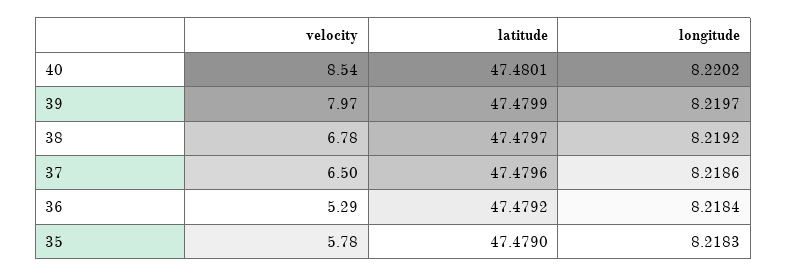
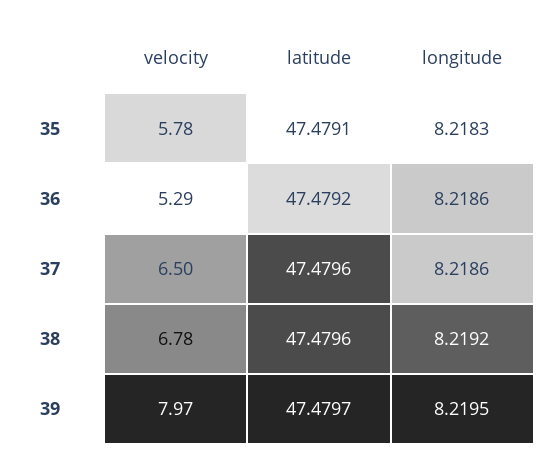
velocity, 40: 8.54 -> none
latitude, 40: 47.4801 -> none
longitude, 40: 8.2202 -> none
latitude, 39: 47.4799 -> 47.4797
longitude, 39: 8.2197 -> 8.2195
latitude, 38: 47.4797 -> 47.4796
longitude, 36: 8.2184 -> 8.2186
latitude, 35: 47.479 -> 47.4791

